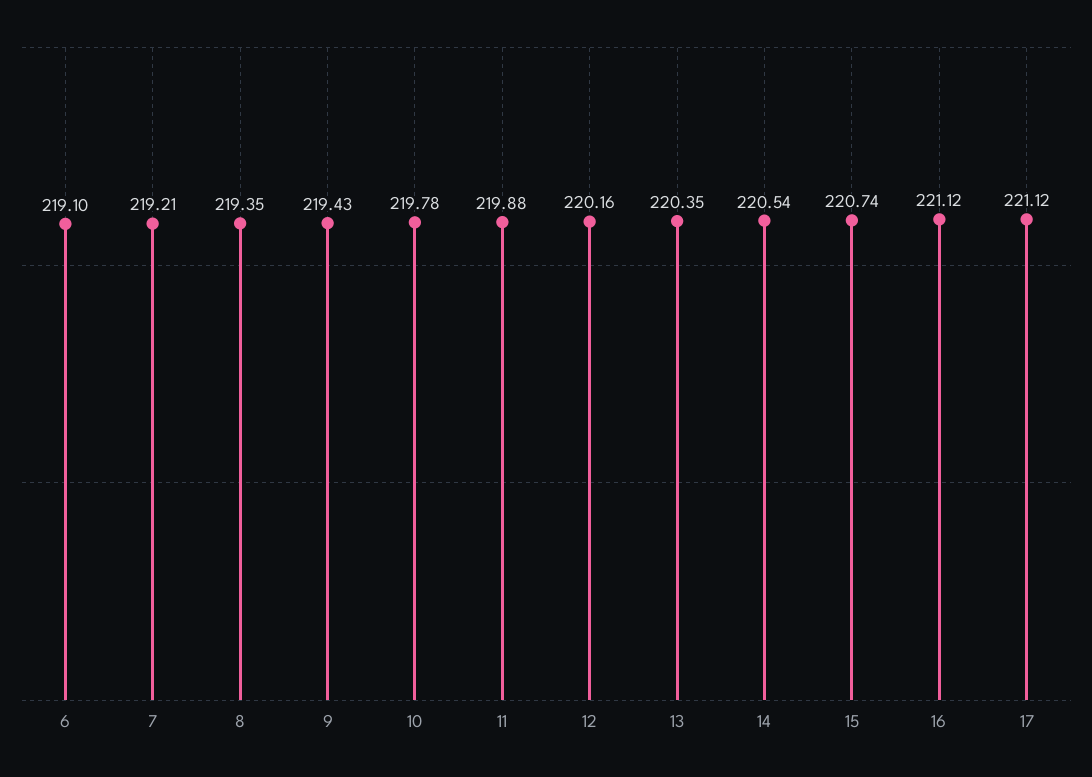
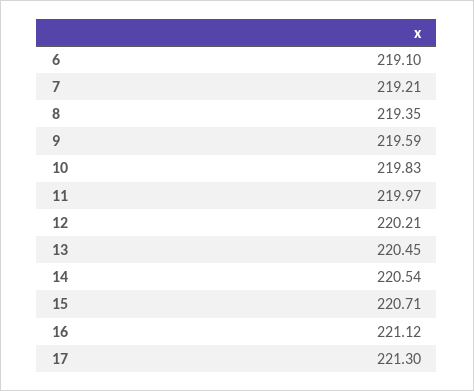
9: 219.43 -> 219.59
10: 219.78 -> 219.83
11: 219.88 -> 219.97
12: 220.16 -> 220.21
13: 220.35 -> 220.45
15: 220.74 -> 220.71
17: 221.12 -> 221.3

